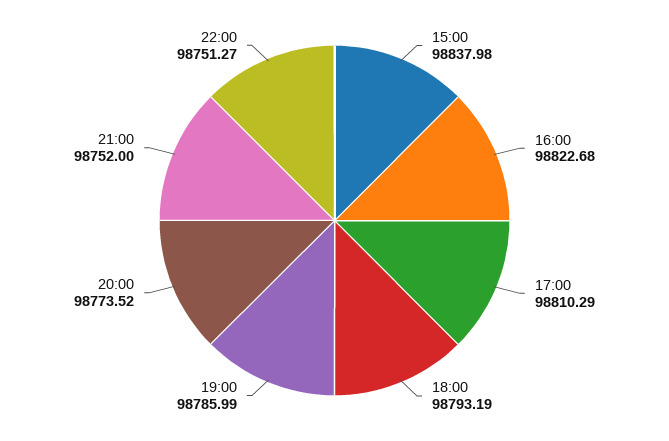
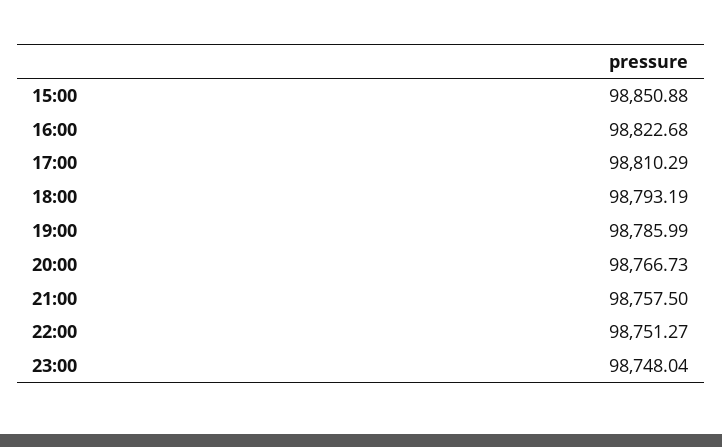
15:00: 98837.98 -> 98850.88
20:00: 98773.52 -> 98766.73
21:00: 98752 -> 98757.5
23:00: none -> 98748.04

